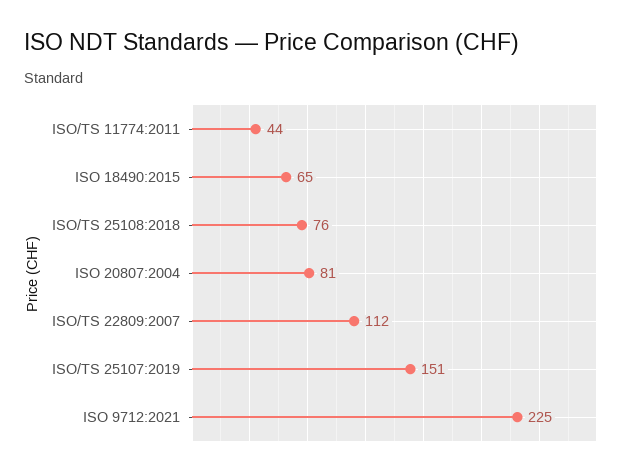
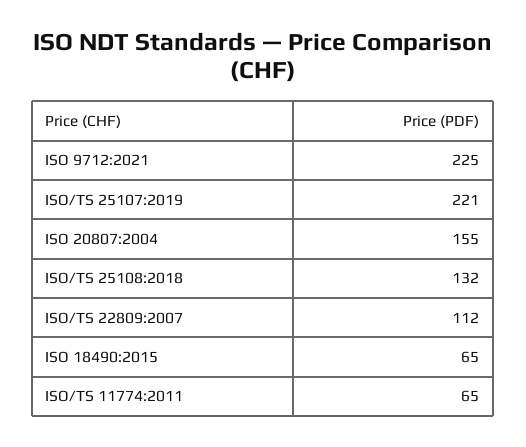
ISO/TS 11774:2011: 44 -> 65
ISO/TS 25108:2018: 76 -> 132
ISO 20807:2004: 81 -> 155
ISO/TS 25107:2019: 151 -> 221

